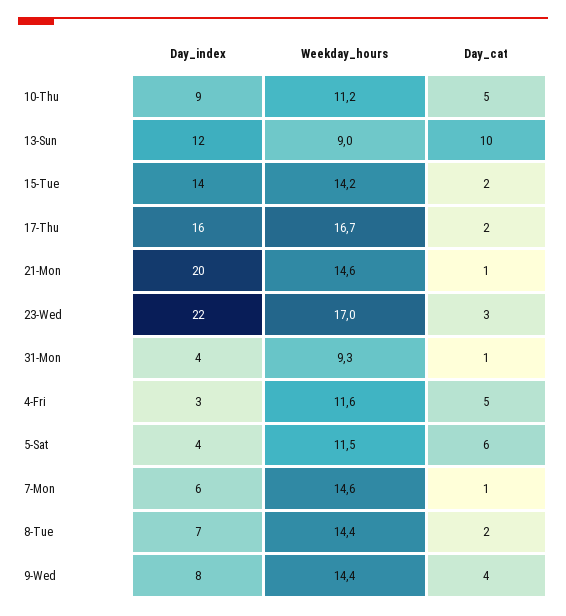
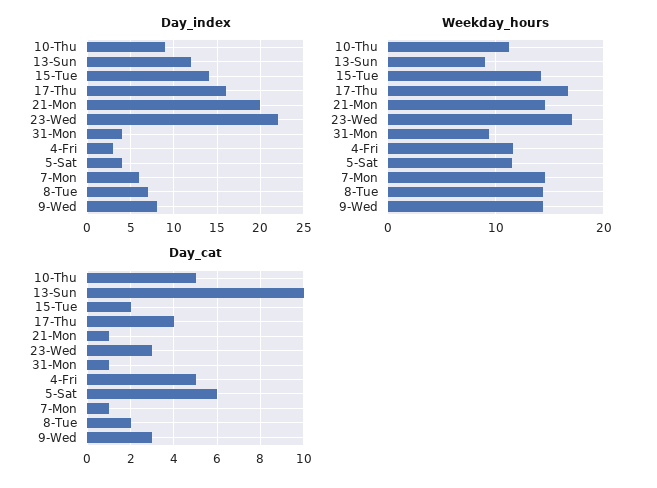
Day_cat, 17-Thu: 2 -> 4
Day_cat, 9-Wed: 4 -> 3

